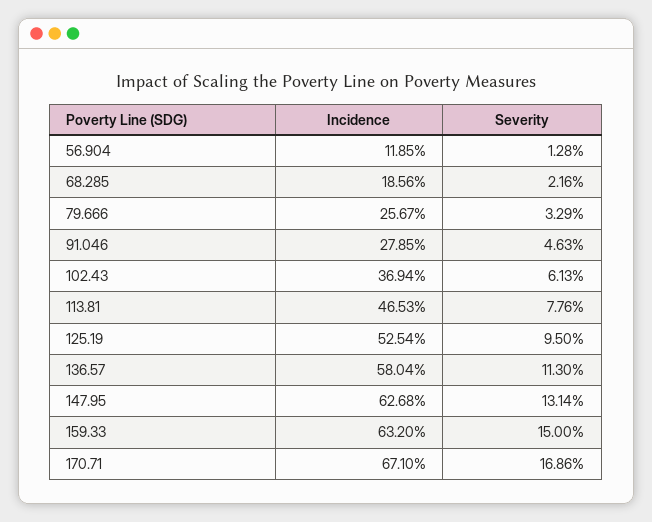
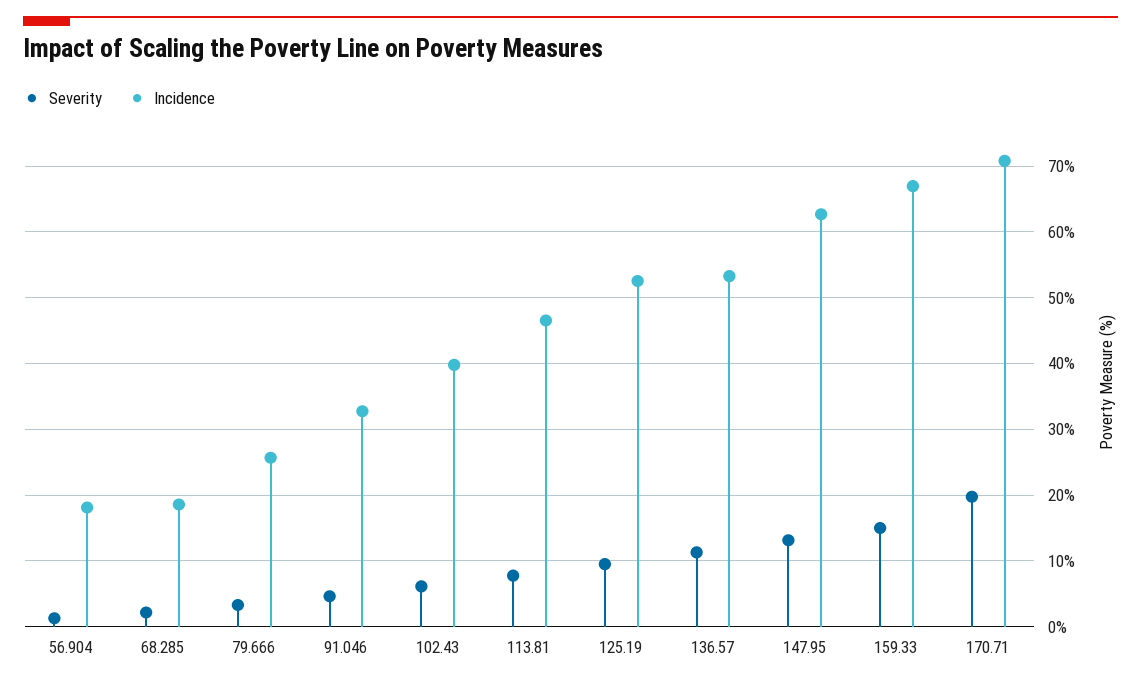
Incidence, 56.904: 11.85 -> 18
Incidence, 91.046: 27.85 -> 33
Incidence, 102.43: 36.94 -> 40
Incidence, 136.57: 58.04 -> 53
Incidence, 159.33: 63.2 -> 67
Incidence, 170.71: 67.1 -> 71
Severity, 170.71: 16.86 -> 20

